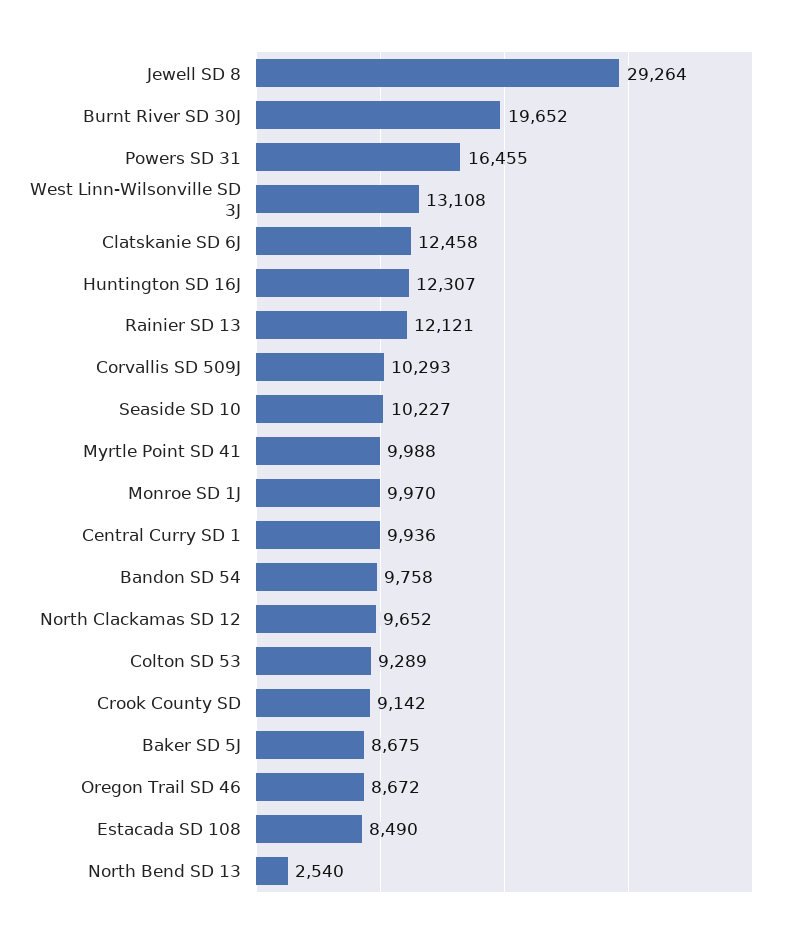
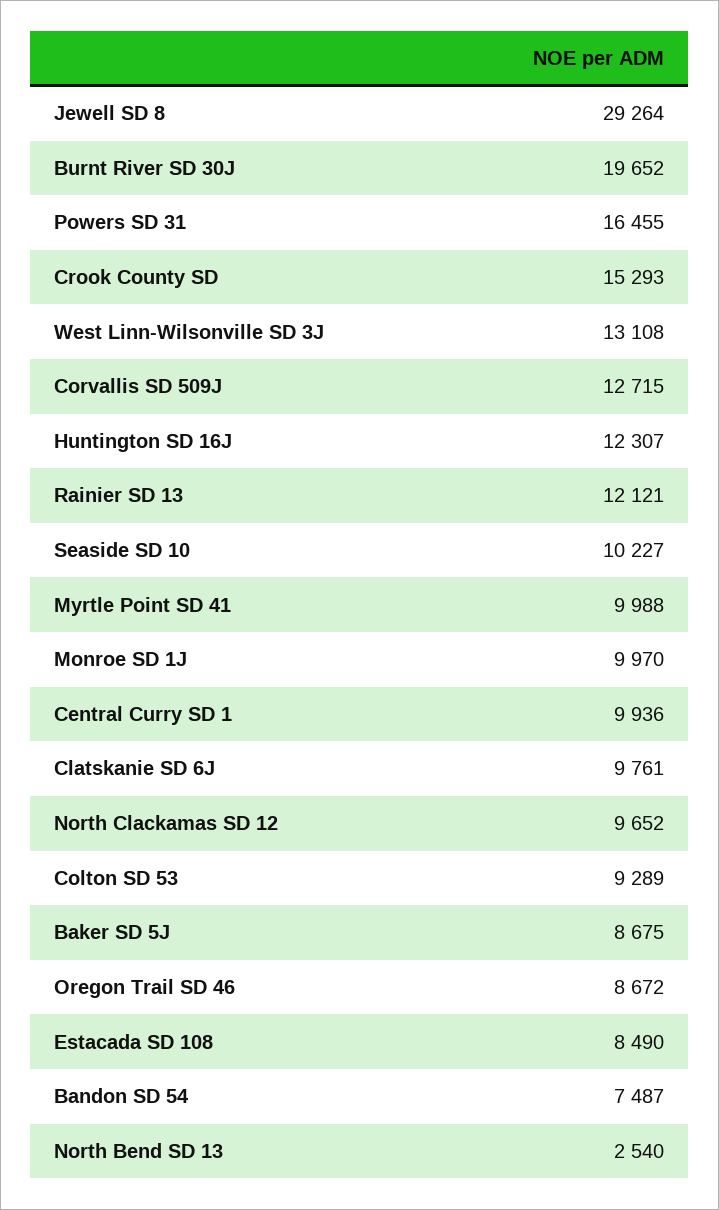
Clatskanie SD 6J: 12458 -> 9761
Corvallis SD 509J: 10293 -> 12715
Bandon SD 54: 9758 -> 7487
Crook County SD: 9142 -> 15293

